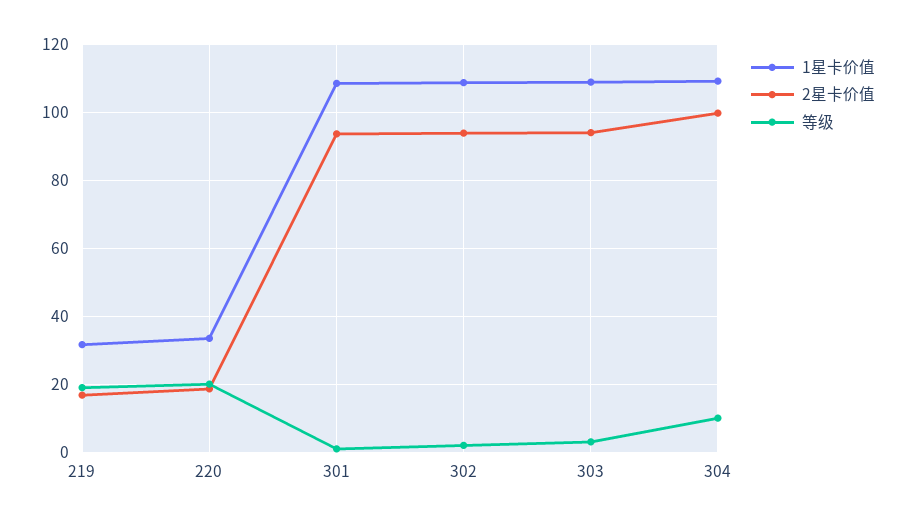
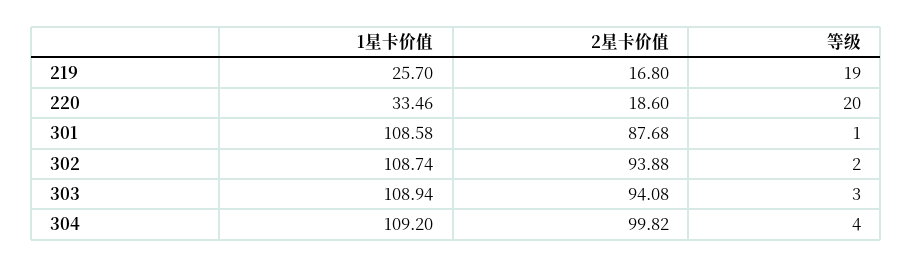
1星卡价值, 219: 32 -> 25.7
2星卡价值, 301: 94 -> 87.68
等级, 304: 10 -> 4

